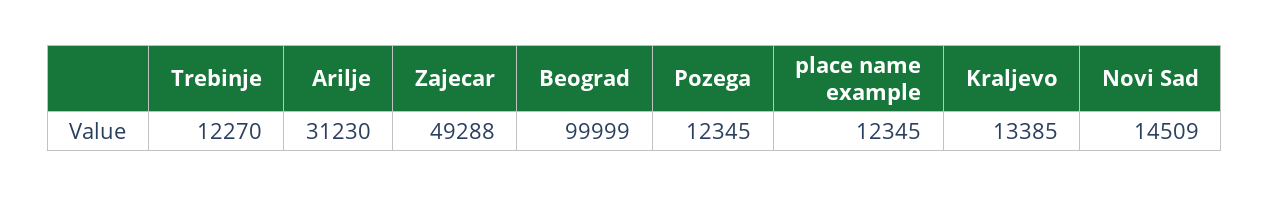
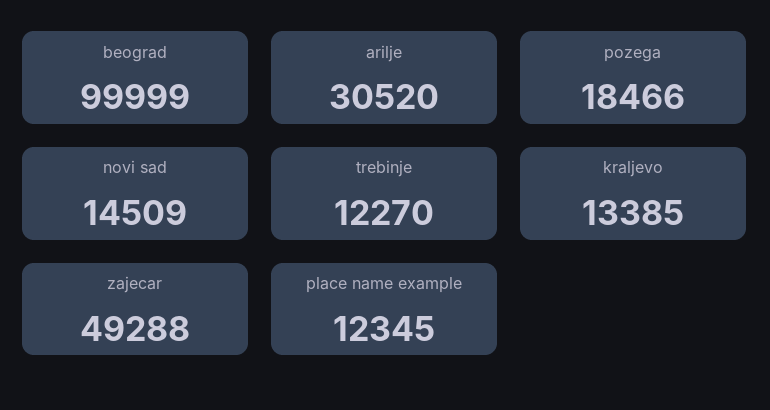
Arilje: 31230 -> 30520
Pozega: 12345 -> 18466

